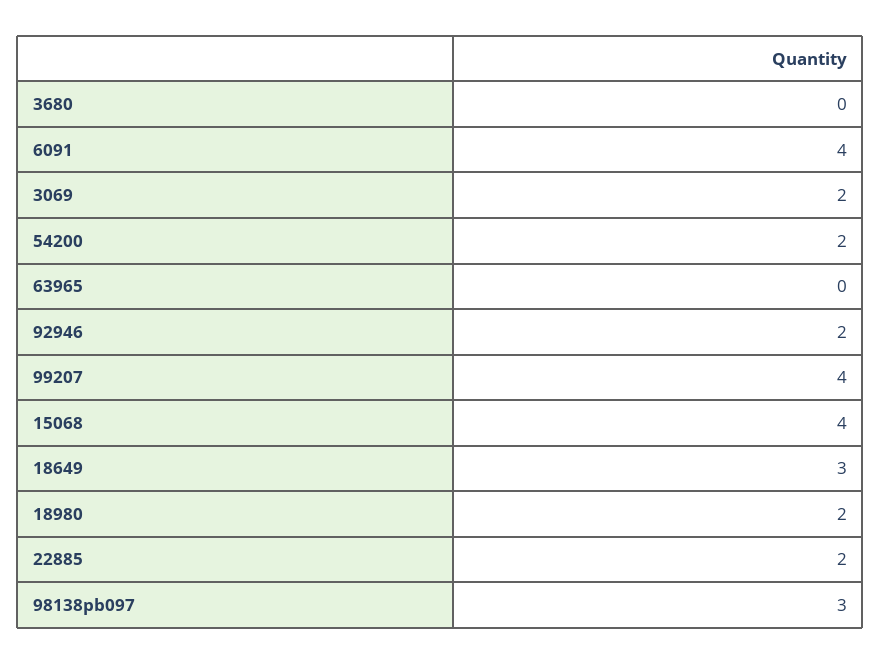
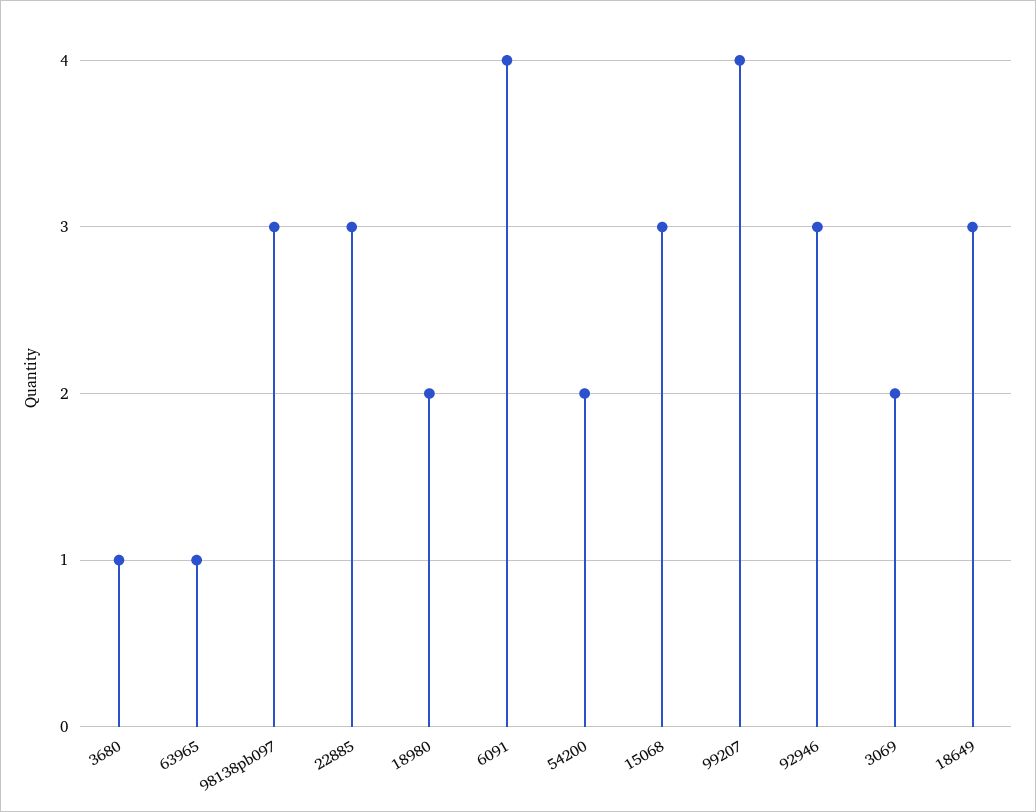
3680: 0 -> 1
63965: 0 -> 1
92946: 2 -> 3
15068: 4 -> 3
22885: 2 -> 3

